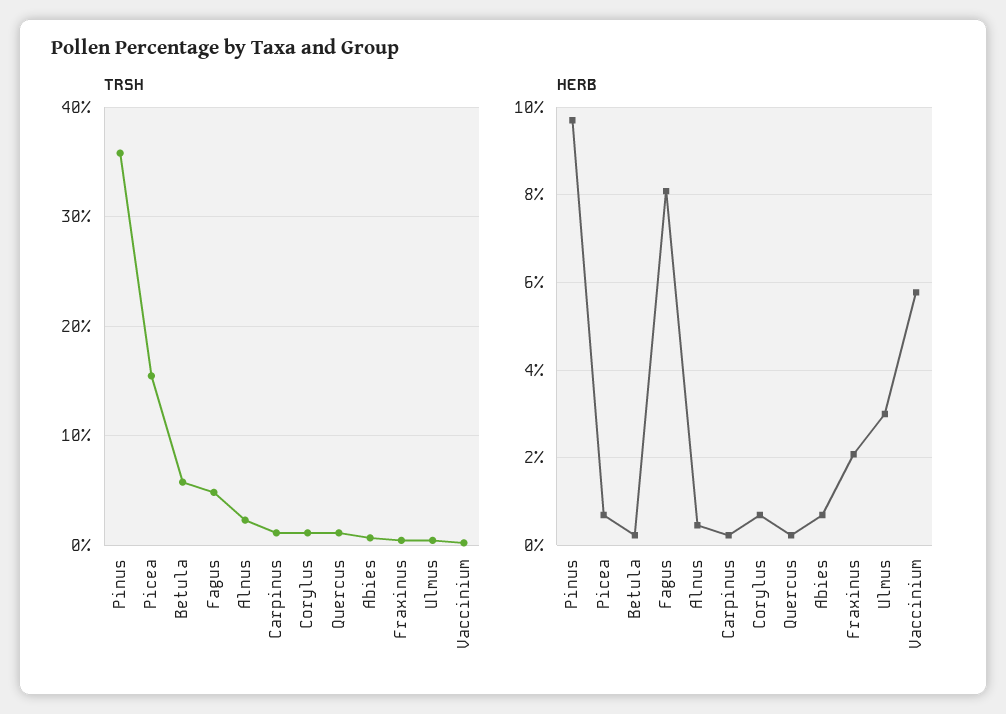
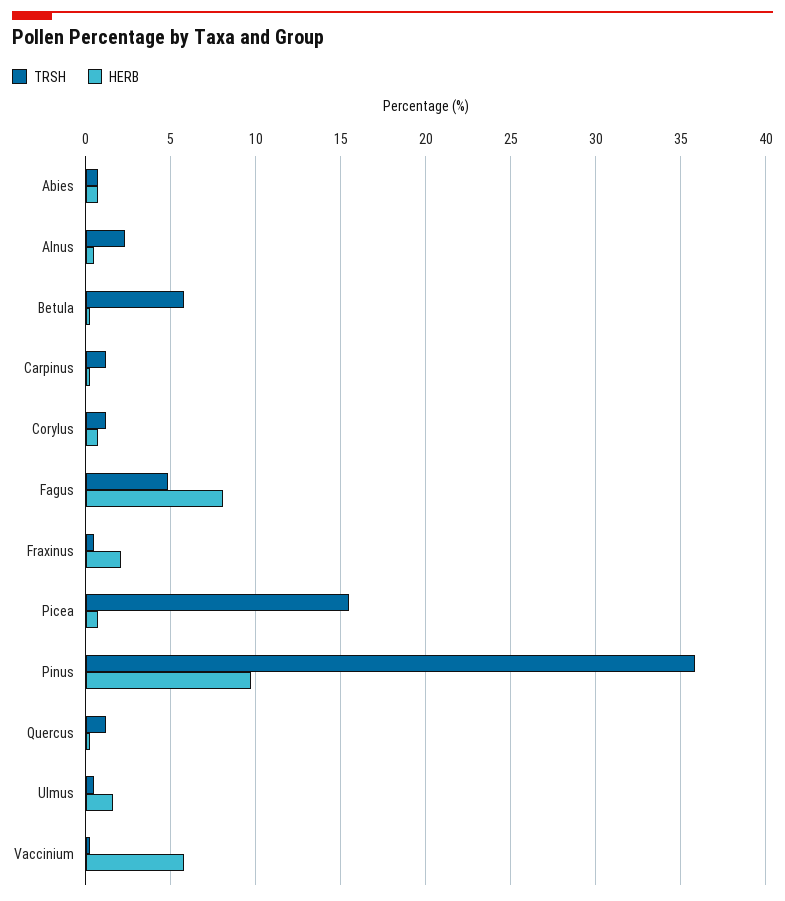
HERB, Ulmus: 3 -> 1.5

